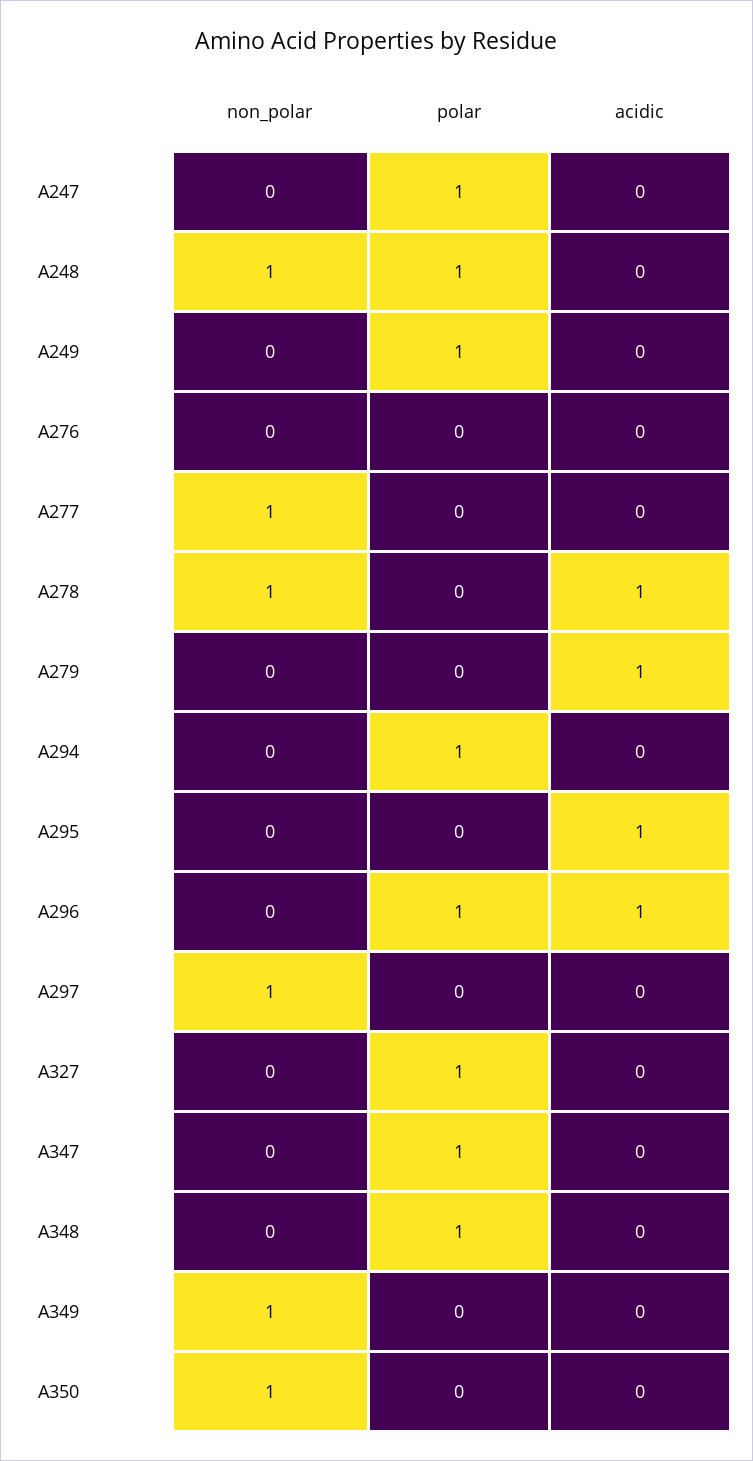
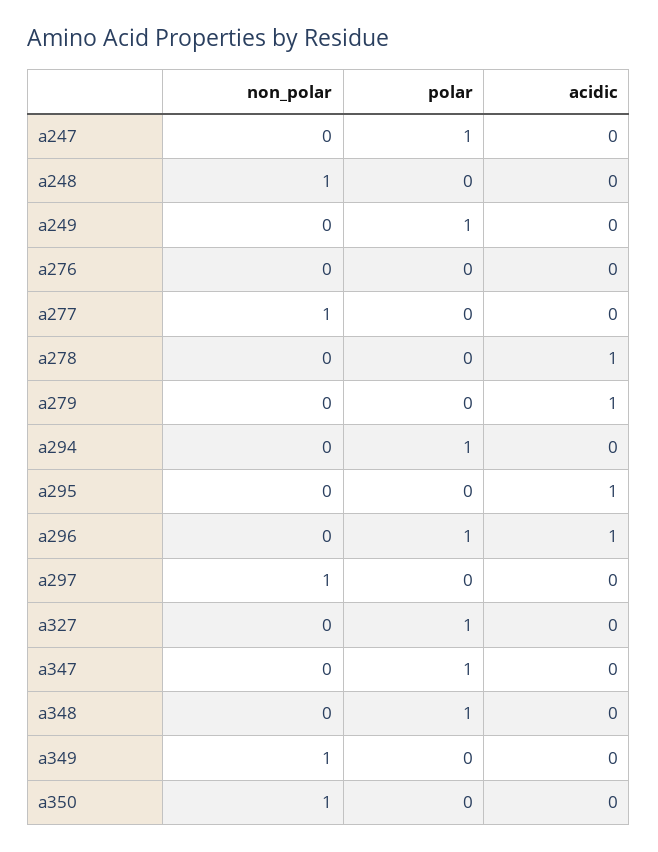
polar, A248: 1 -> 0
non_polar, A278: 1 -> 0

